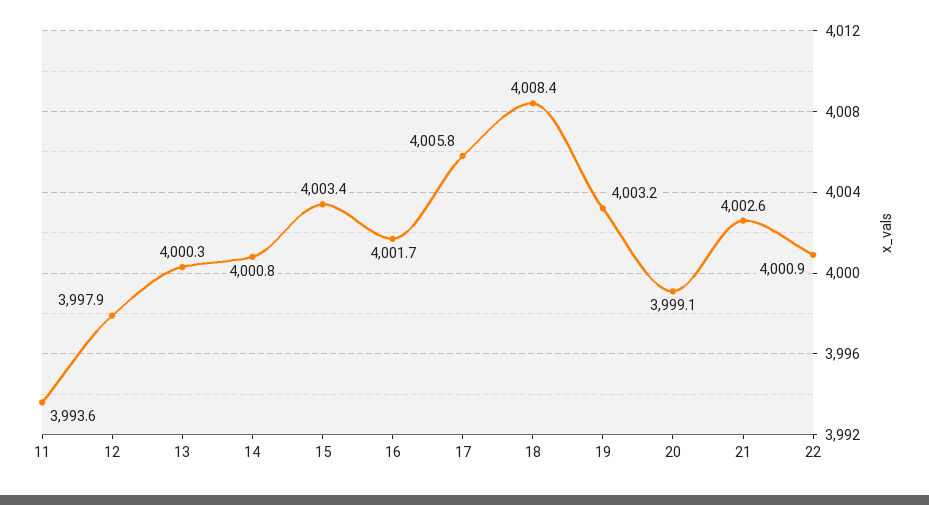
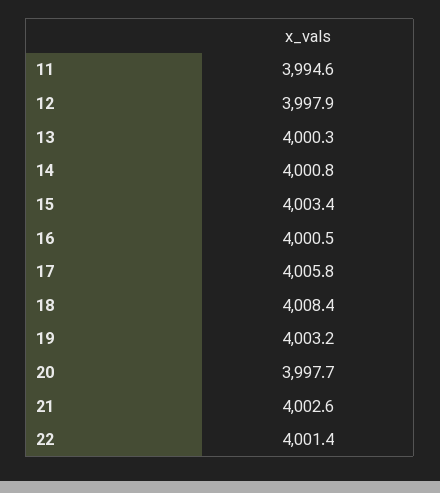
11: 3993.6 -> 3994.6
16: 4001.7 -> 4000.5
20: 3999.1 -> 3997.7
22: 4000.9 -> 4001.4

